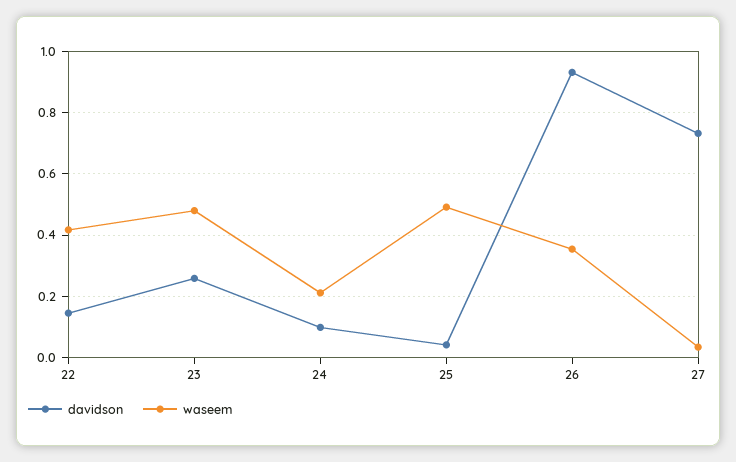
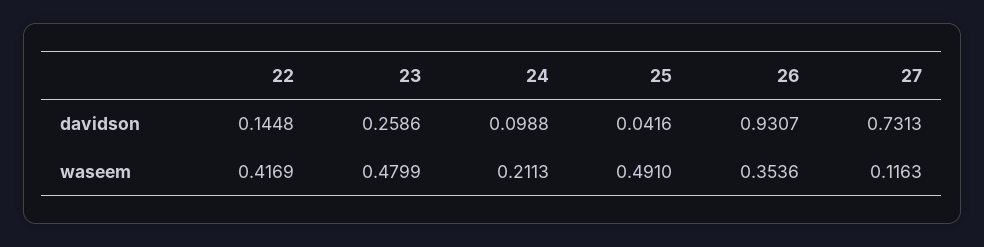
waseem, 27: 0.04 -> 0.1163

